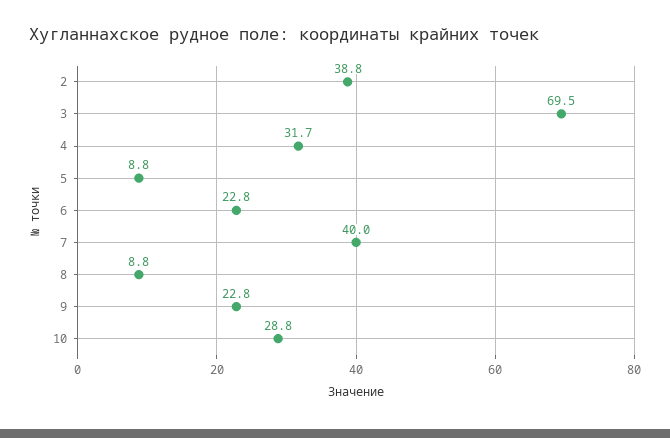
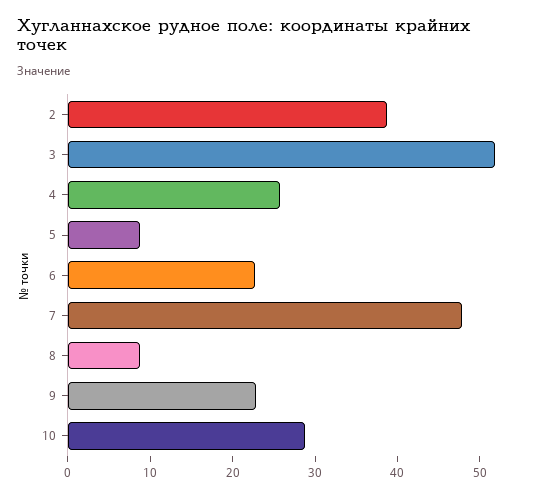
3: 69.5 -> 52
4: 31.7 -> 26
7: 40 -> 48

